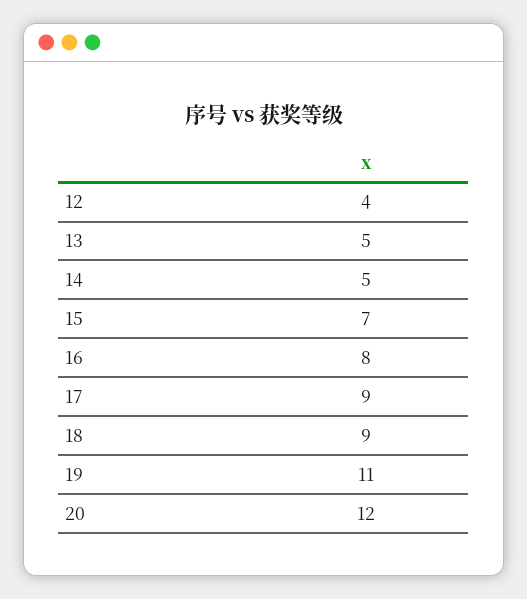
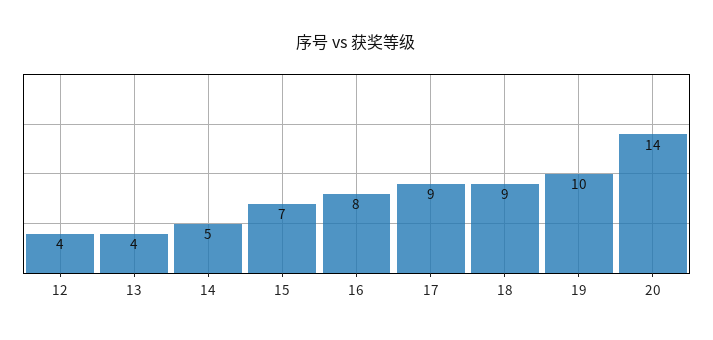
13: 5 -> 4
19: 11 -> 10
20: 12 -> 14

